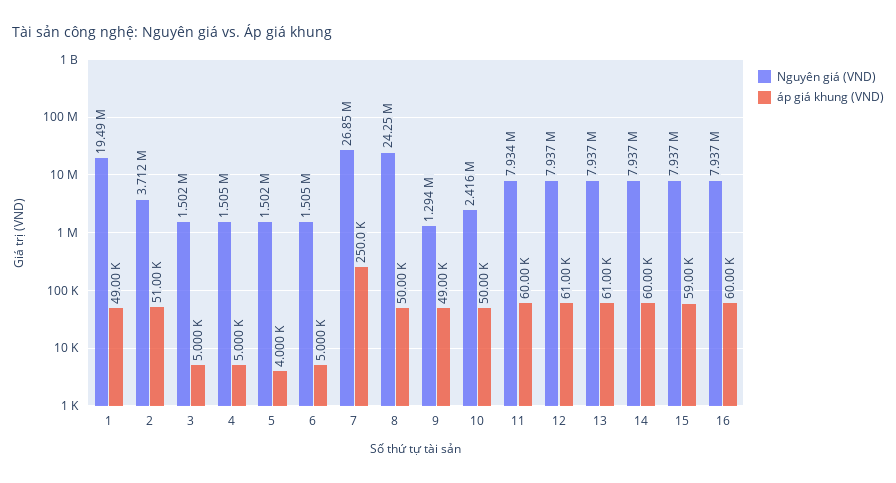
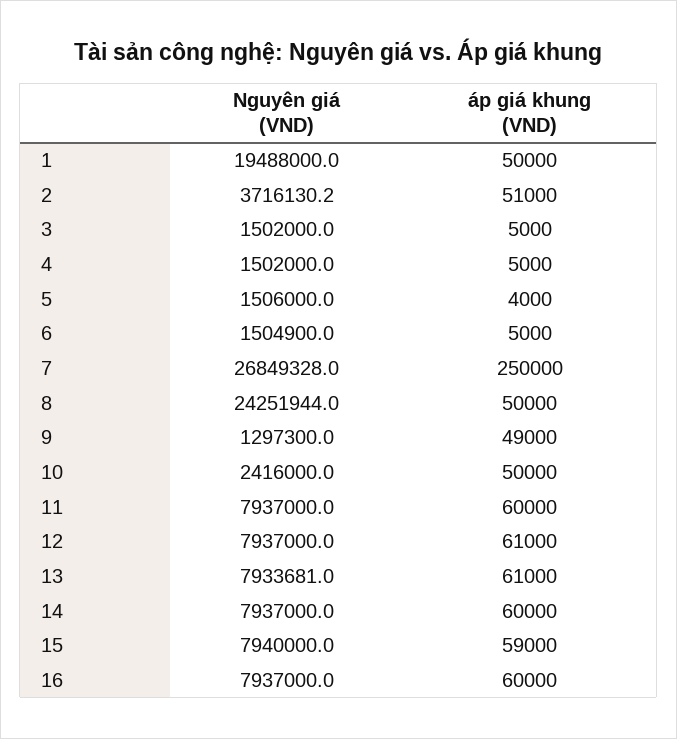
áp giá khung (VND), 1: 49000 -> 50000
Nguyên giá (VND), 2: 3712000 -> 3716130.2
Nguyên giá (VND), 4: 1505000 -> 1502000
Nguyên giá (VND), 5: 1502000 -> 1506000
Nguyên giá (VND), 9: 1294000 -> 1297300
Nguyên giá (VND), 11: 7934000 -> 7937000
Nguyên giá (VND), 13: 7937000 -> 7933681
Nguyên giá (VND), 15: 7937000 -> 7940000

